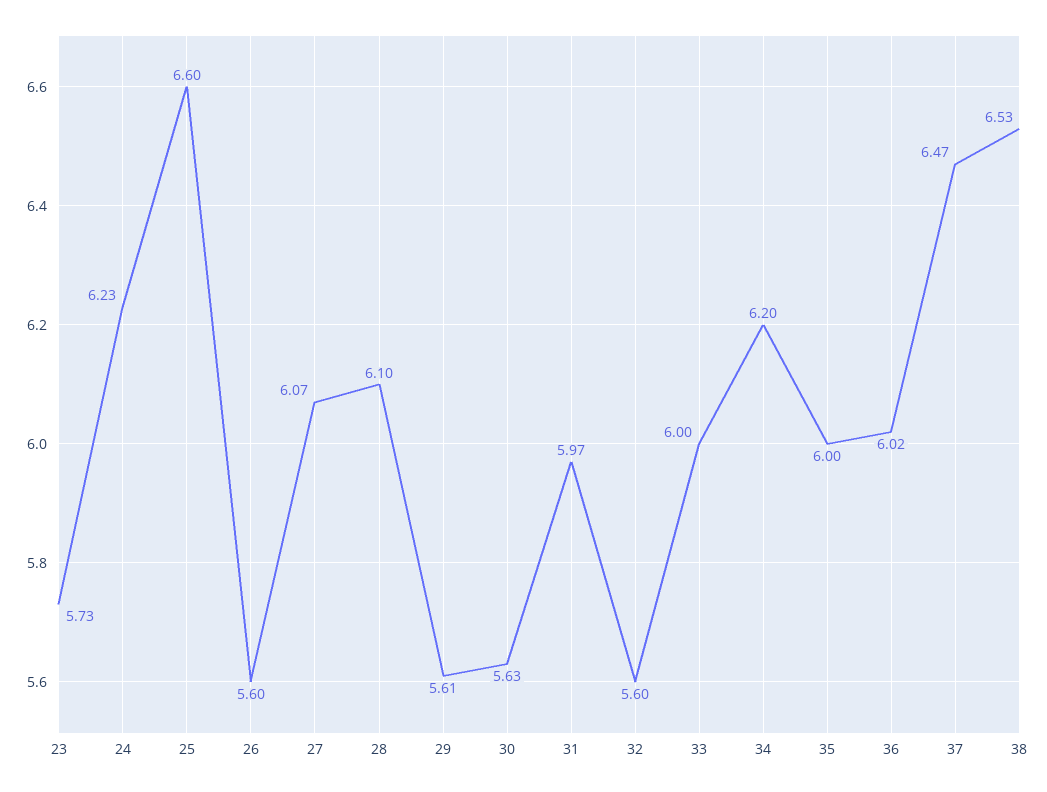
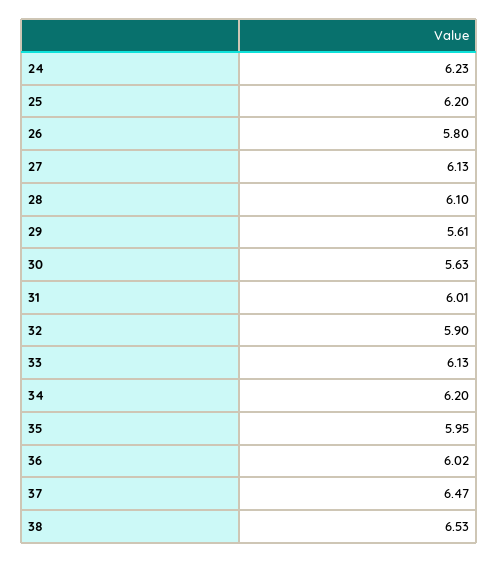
23: 5.73 -> none
25: 6.6 -> 6.2
26: 5.6 -> 5.8
27: 6.07 -> 6.13
31: 5.97 -> 6.01
32: 5.6 -> 5.9
33: 6 -> 6.13
35: 6 -> 5.95

